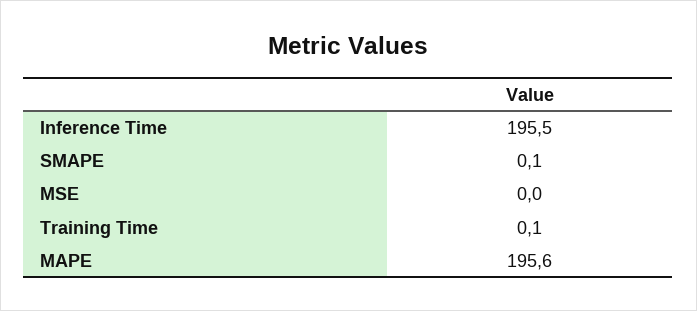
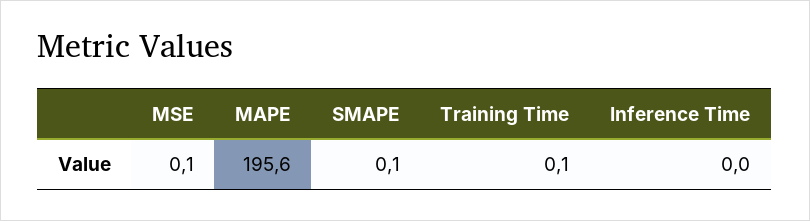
Inference Time: 195.5 -> 0
MSE: 0 -> 0.1

